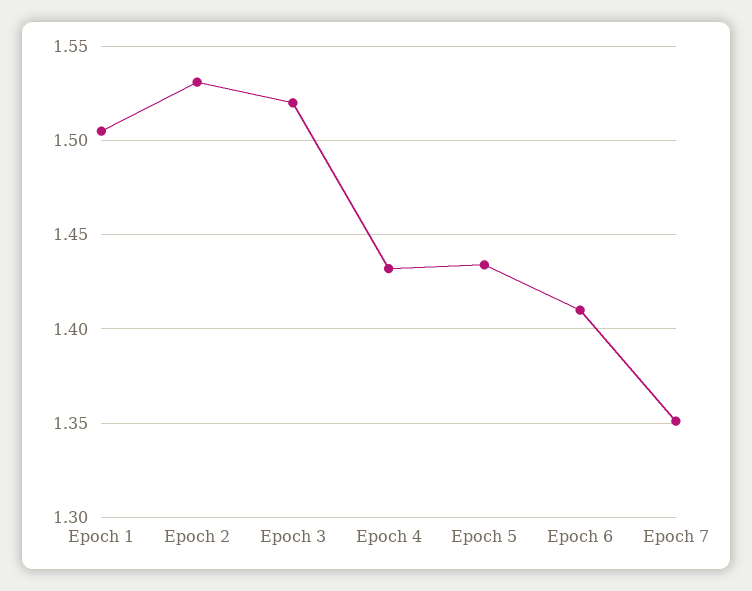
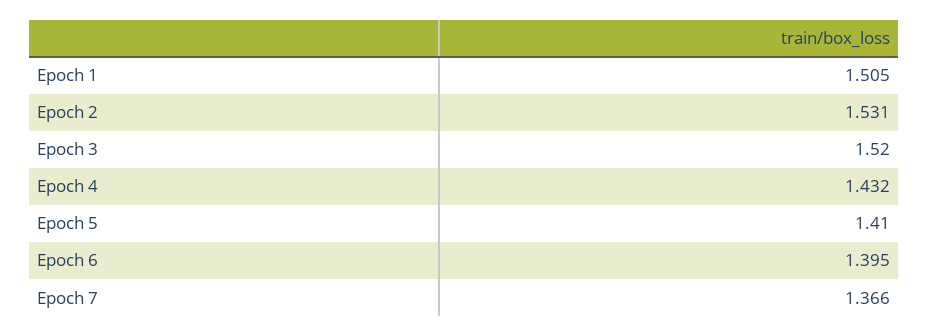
Epoch 5: 1.435 -> 1.41
Epoch 6: 1.41 -> 1.395
Epoch 7: 1.35 -> 1.366

